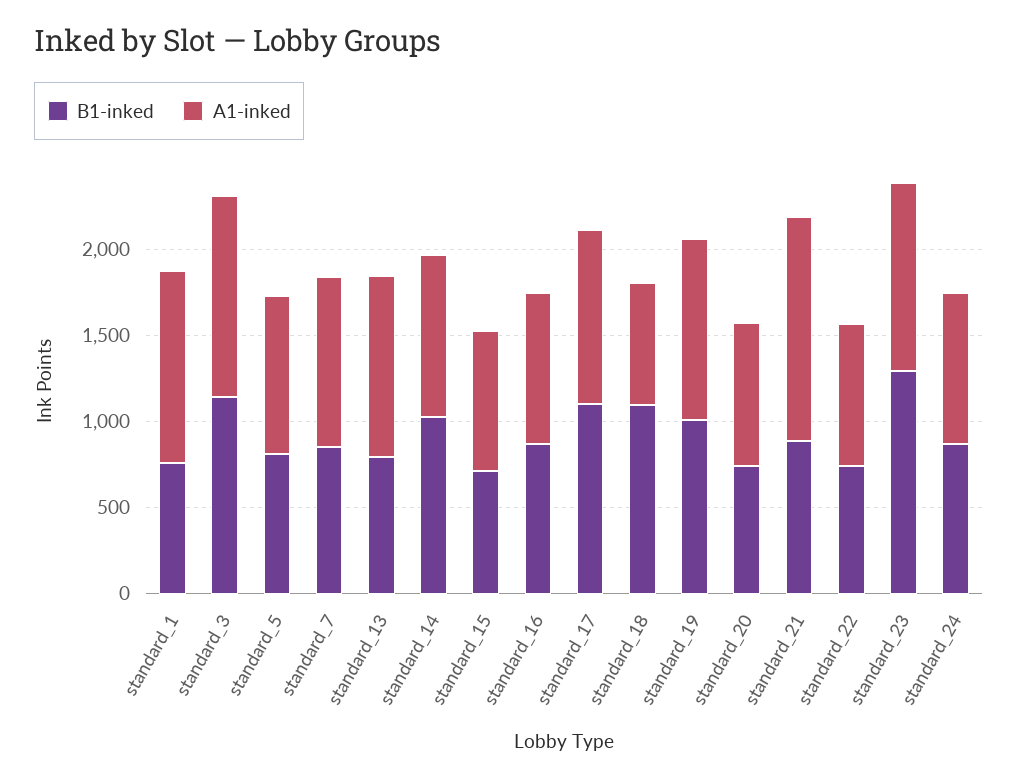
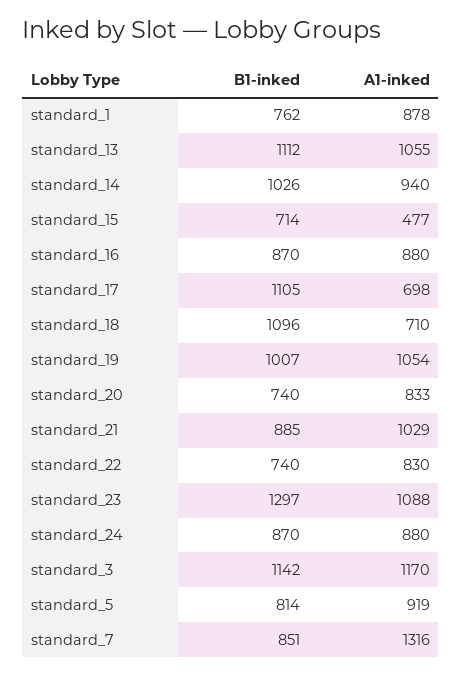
A1-inked, standard_1: 1100 -> 878
A1-inked, standard_7: 1000 -> 1316
B1-inked, standard_13: 800 -> 1112
A1-inked, standard_15: 800 -> 477
A1-inked, standard_17: 1000 -> 698
A1-inked, standard_21: 1300 -> 1029

